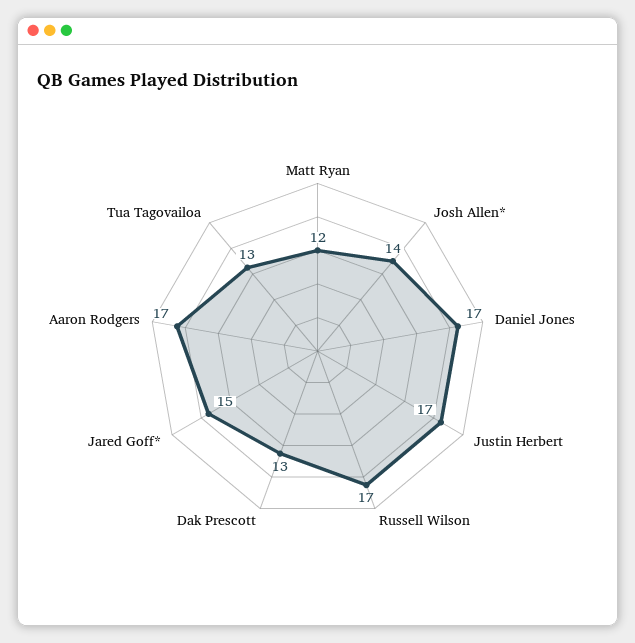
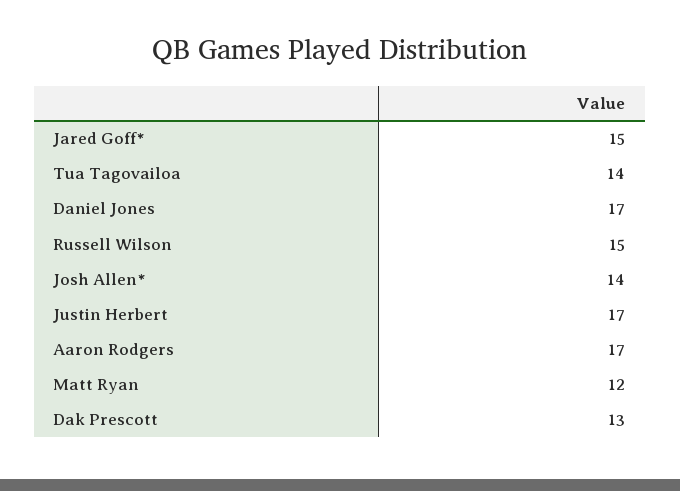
Russell Wilson: 17 -> 15
Tua Tagovailoa: 13 -> 14

